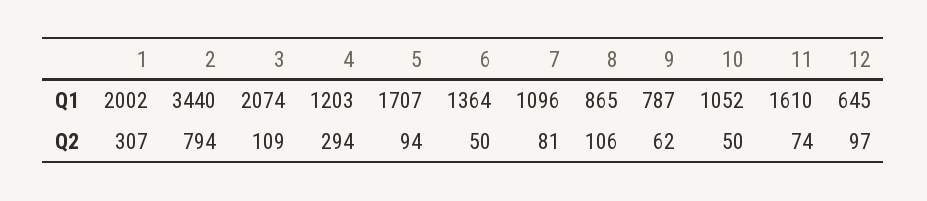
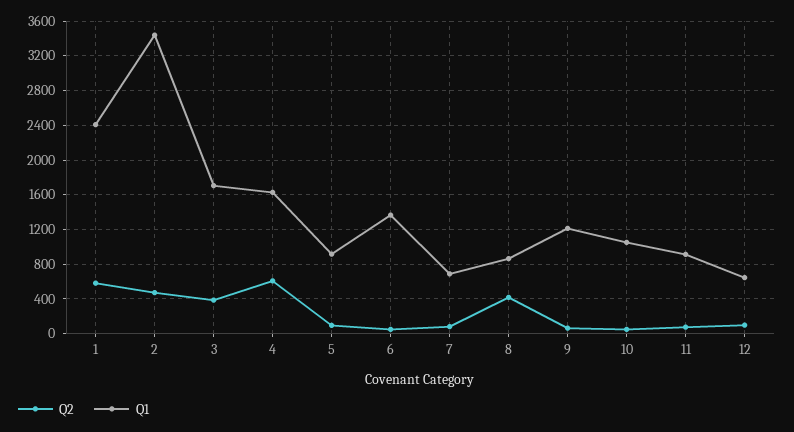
Q1, 1: 2002 -> 2400
Q1, 3: 2074 -> 1700
Q1, 4: 1203 -> 1600
Q1, 5: 1707 -> 900
Q1, 7: 1096 -> 700
Q1, 9: 787 -> 1200
Q1, 11: 1610 -> 900
Q2, 1: 307 -> 600
Q2, 2: 794 -> 500
Q2, 3: 109 -> 400
Q2, 4: 294 -> 600
Q2, 8: 106 -> 400

